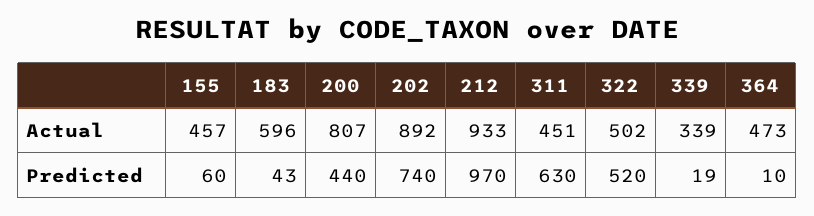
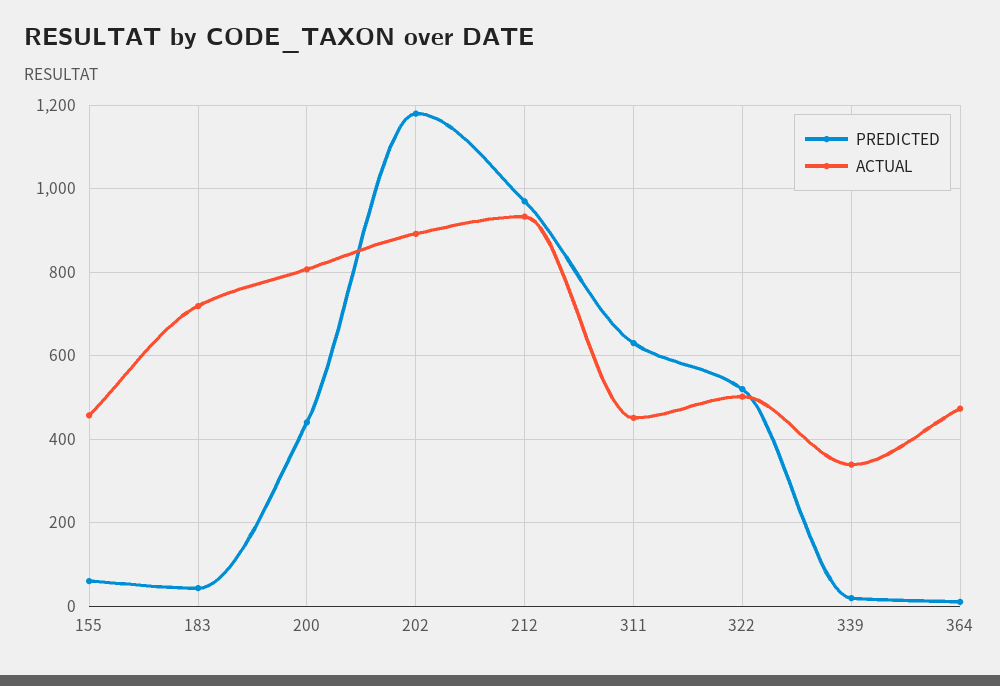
Actual, 183: 596 -> 720
Predicted, 202: 740 -> 1180

